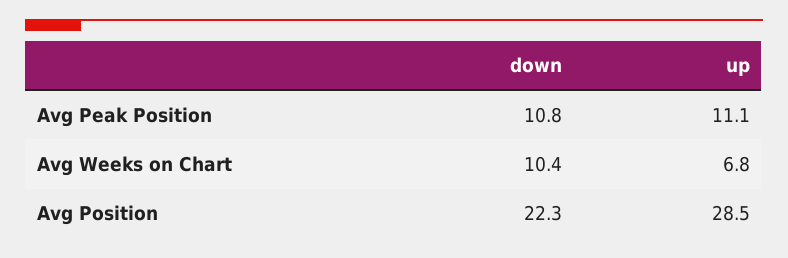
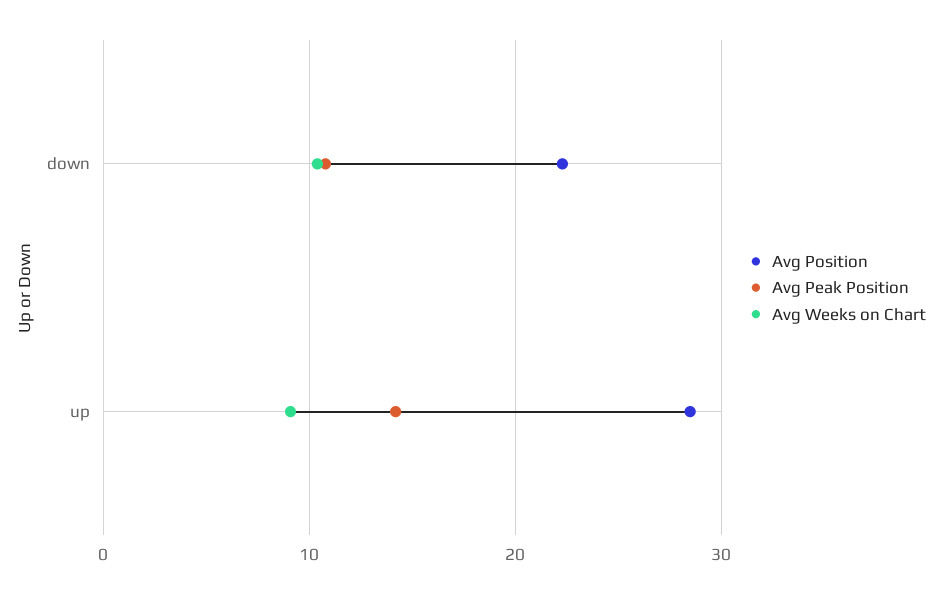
Avg Peak Position, up: 11.1 -> 14
Avg Weeks on Chart, up: 6.8 -> 9

